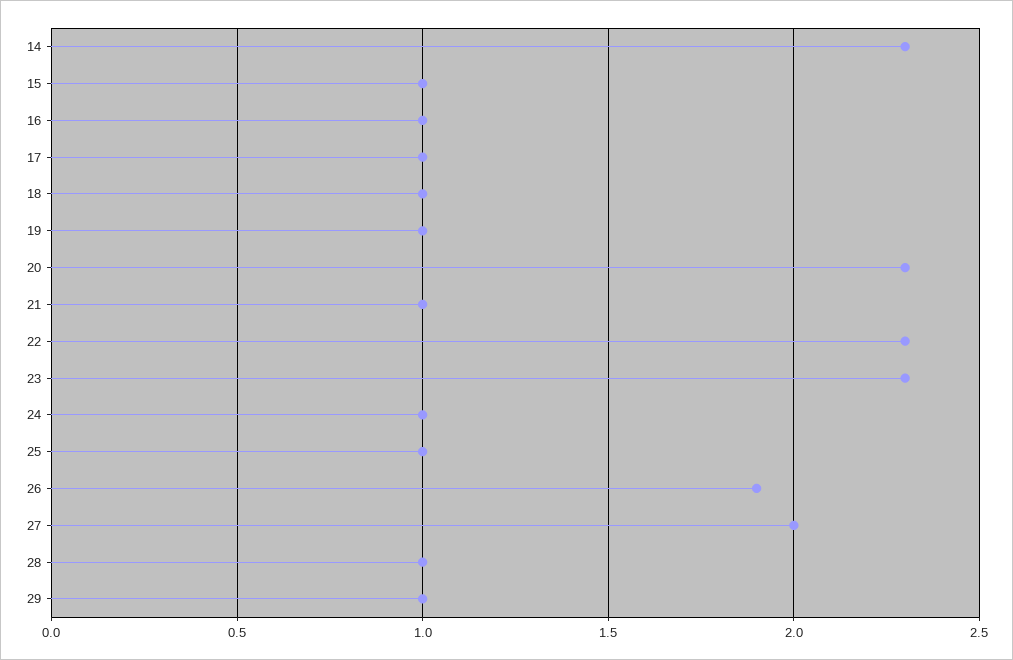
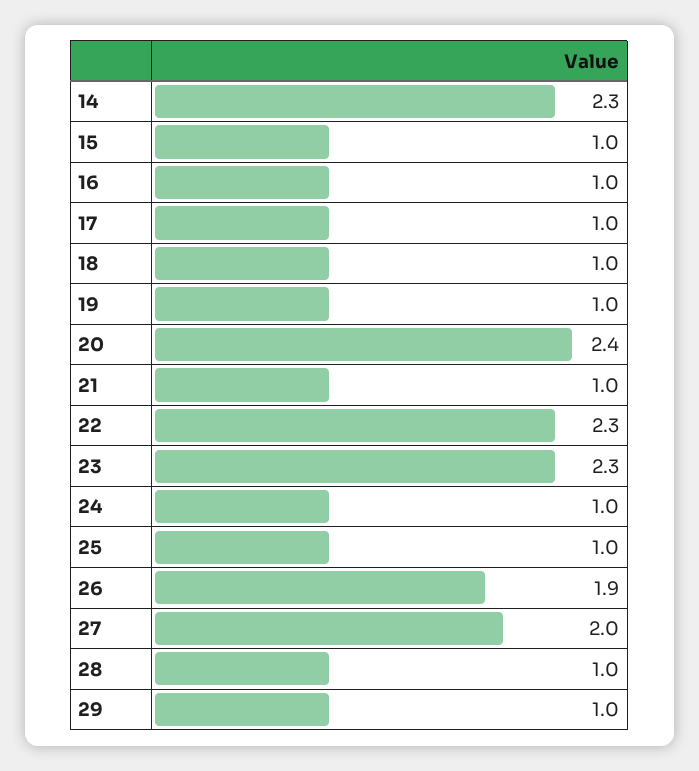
20: 2.3 -> 2.4

